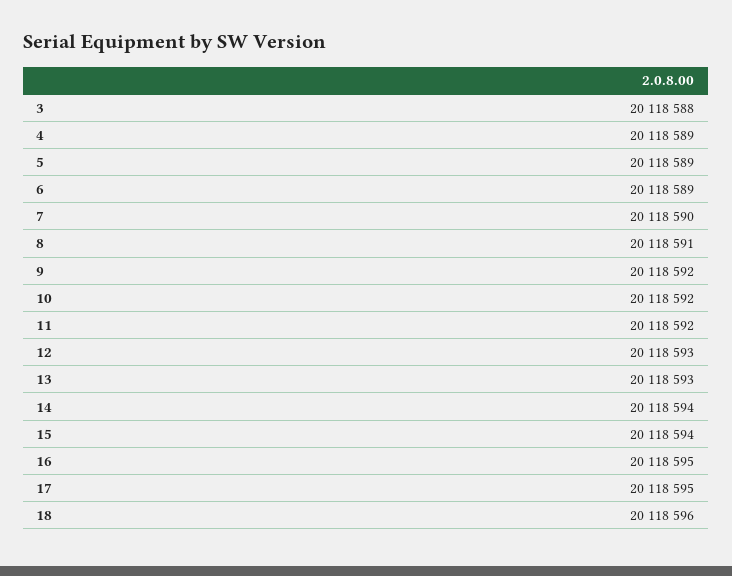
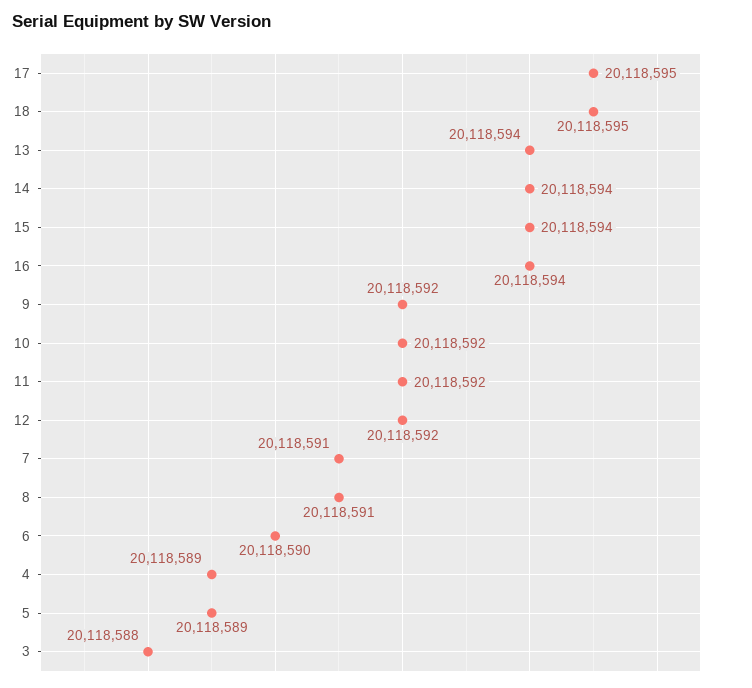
6: 20118589 -> 20118590
7: 20118590 -> 20118591
12: 20118593 -> 20118592
13: 20118593 -> 20118594
16: 20118595 -> 20118594
18: 20118596 -> 20118595

